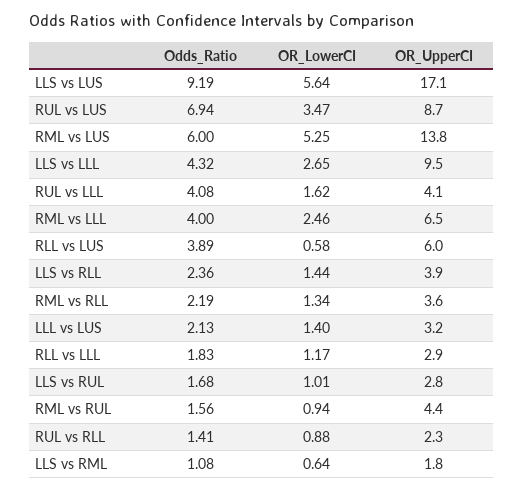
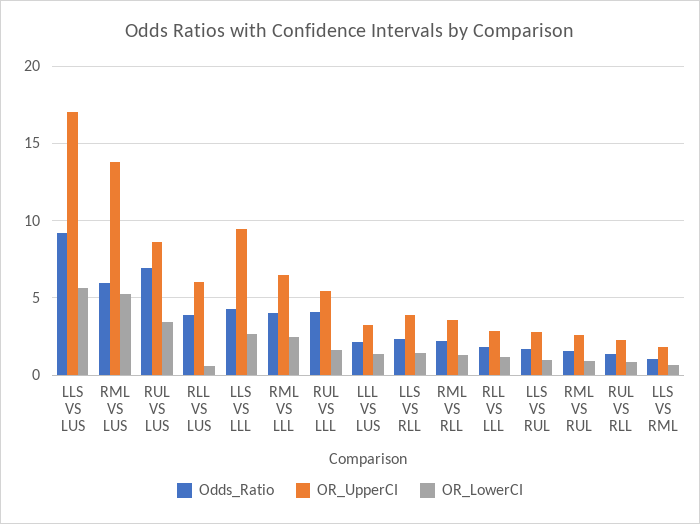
OR_UpperCI, RUL vs LLL: 4.1 -> 5.5
OR_UpperCI, RML vs RUL: 4.4 -> 2.5

